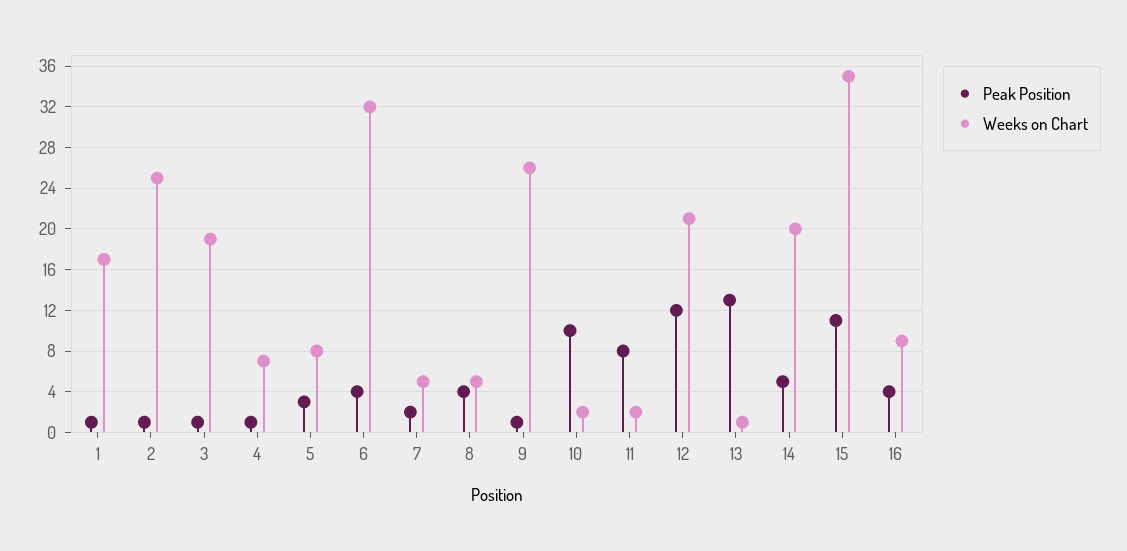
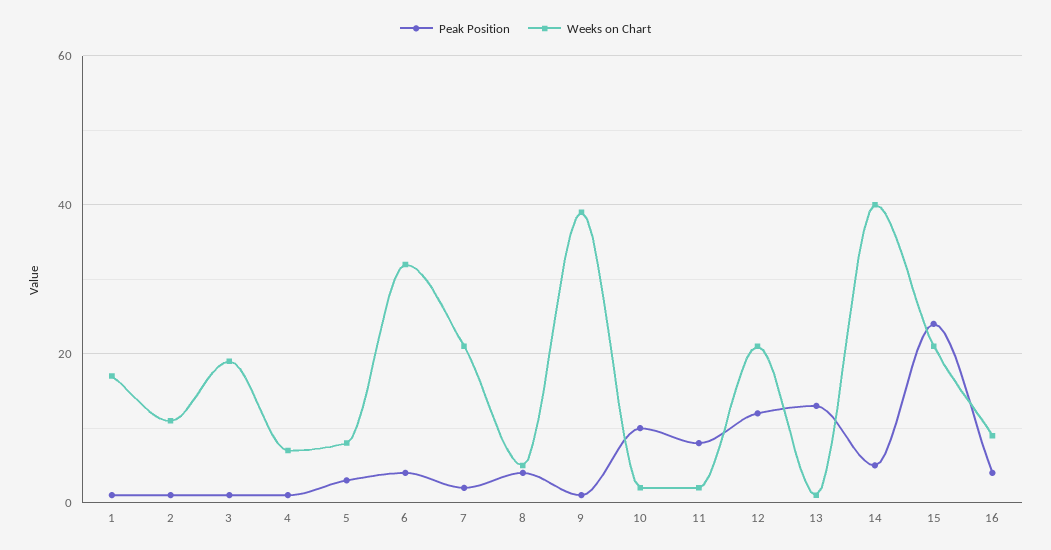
Weeks on Chart, 2: 25 -> 10
Weeks on Chart, 7: 5 -> 20
Weeks on Chart, 9: 26 -> 40
Weeks on Chart, 14: 20 -> 40
Peak Position, 15: 11 -> 25
Weeks on Chart, 15: 35 -> 20

